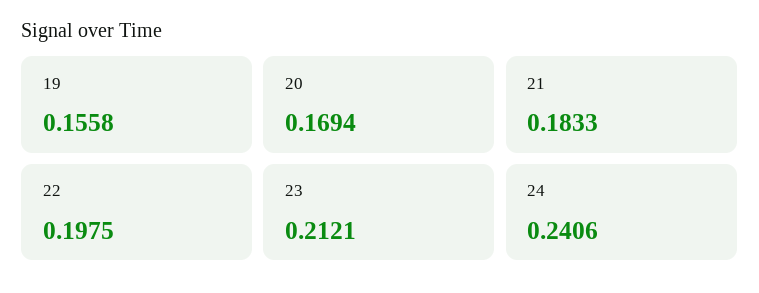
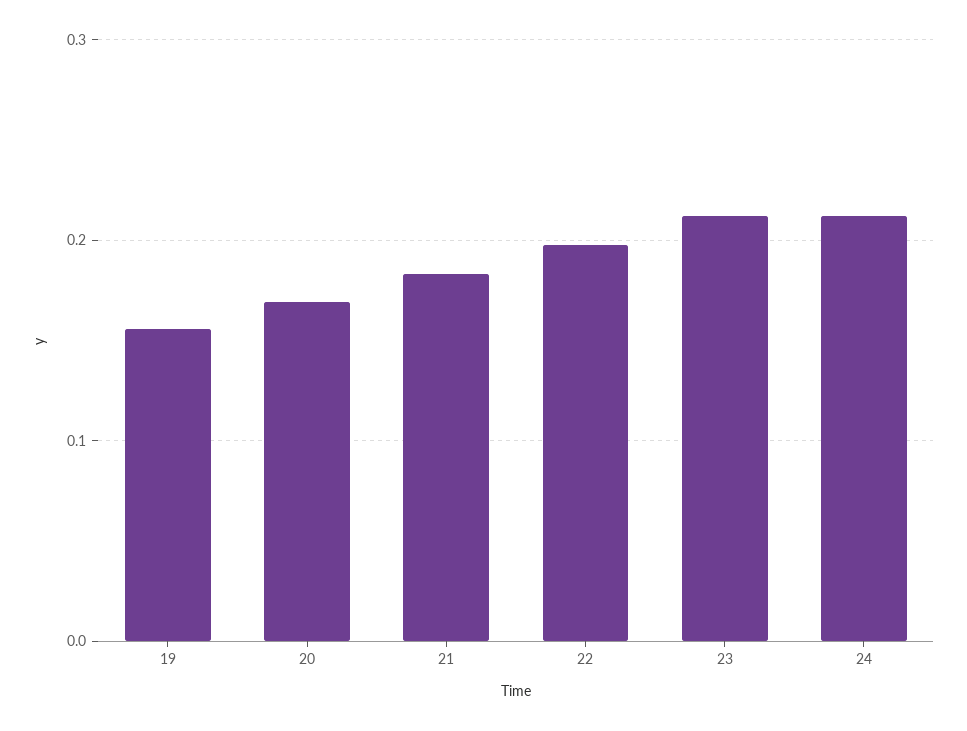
24: 0.2406 -> 0.21

